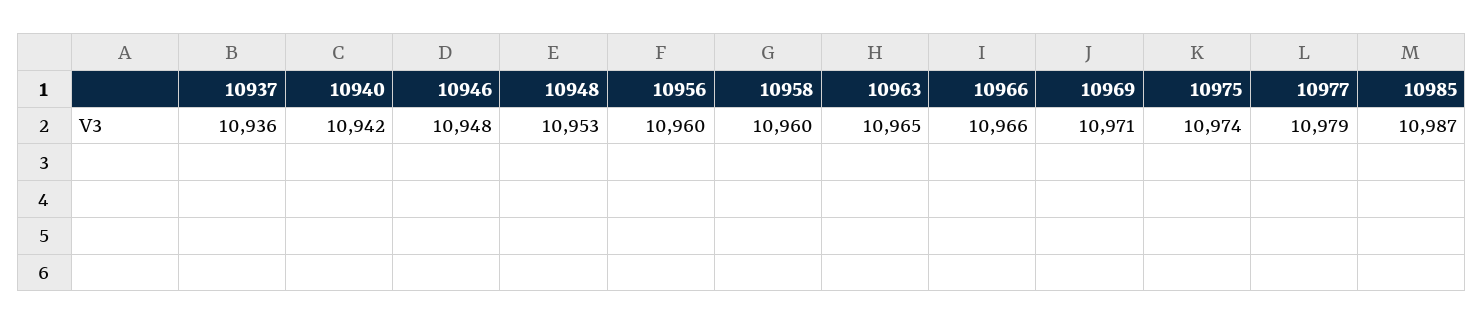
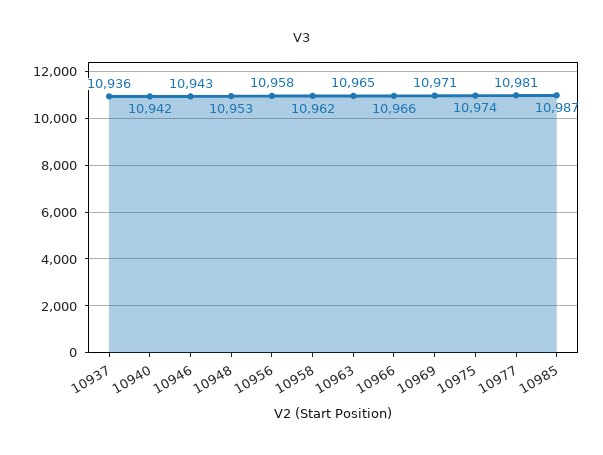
10946: 10948 -> 10943
10956: 10960 -> 10958
10958: 10960 -> 10962
10977: 10979 -> 10981

